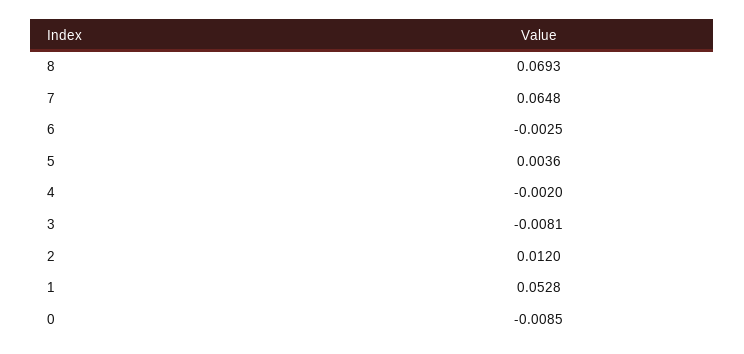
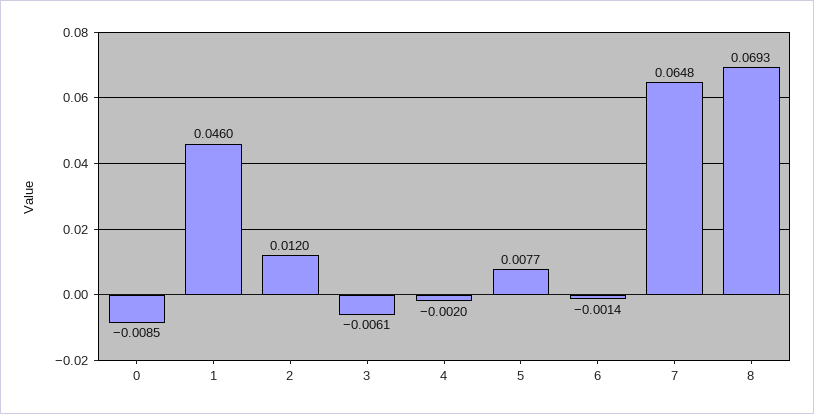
6: -0.0025 -> -0.0014
5: 0.0036 -> 0.0077
3: -0.0081 -> -0.0061
1: 0.0528 -> 0.046

